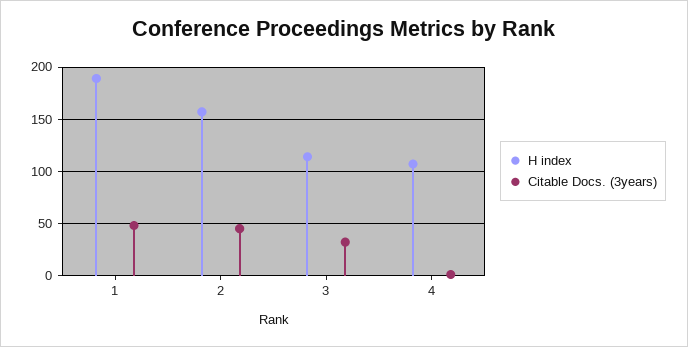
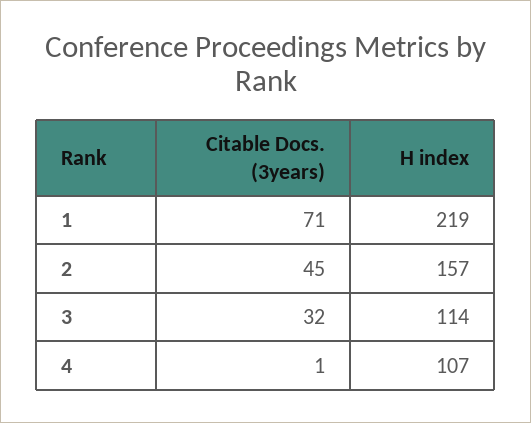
H index, 1: 190 -> 219
Citable Docs. (3years), 1: 50 -> 71

